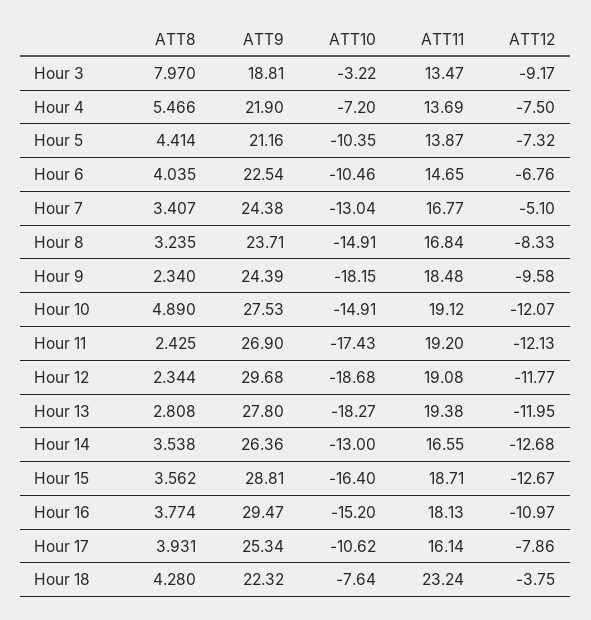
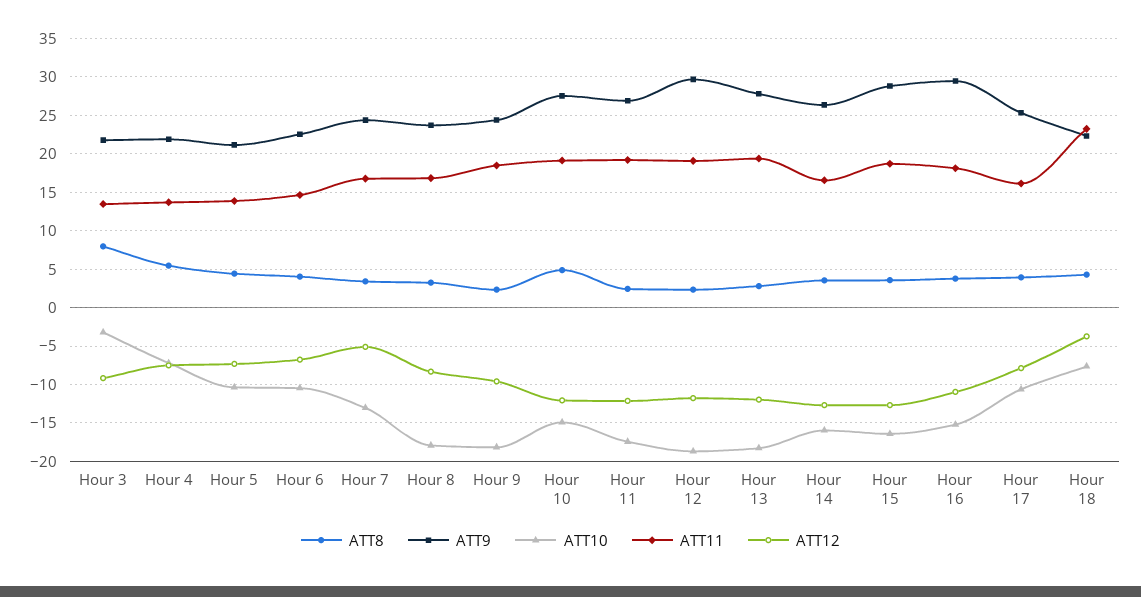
ATT9, Hour 3: 18.81 -> 22
ATT10, Hour 8: -14.91 -> -18
ATT10, Hour 14: -13 -> -16

